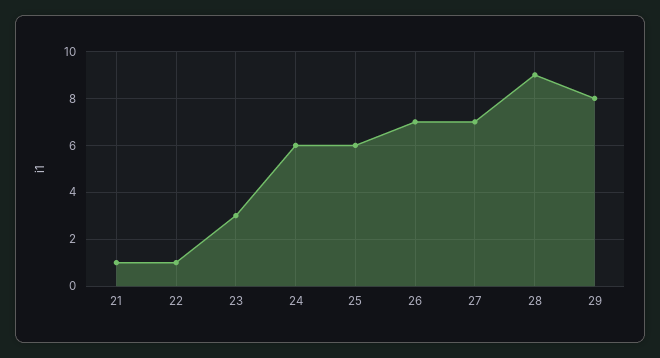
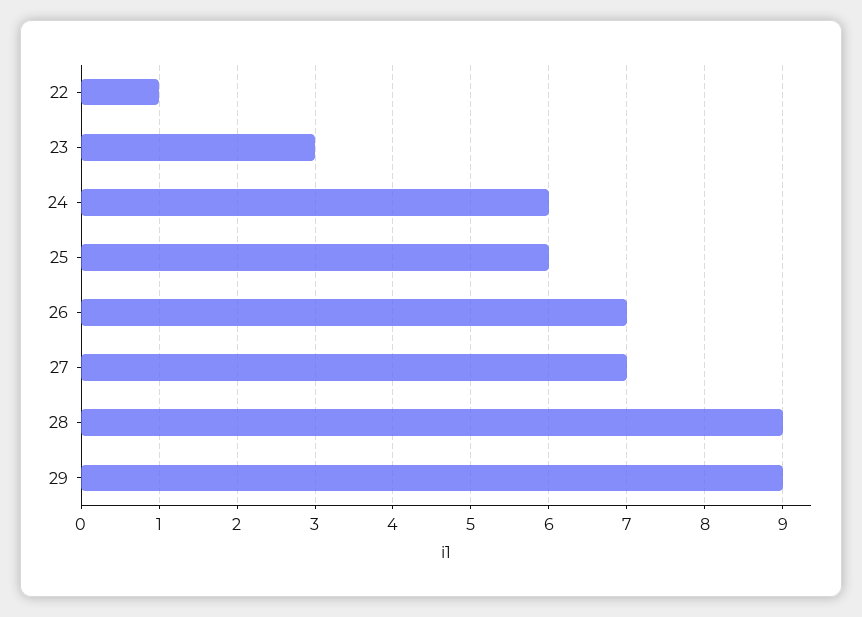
21: 1 -> none
29: 8 -> 9

